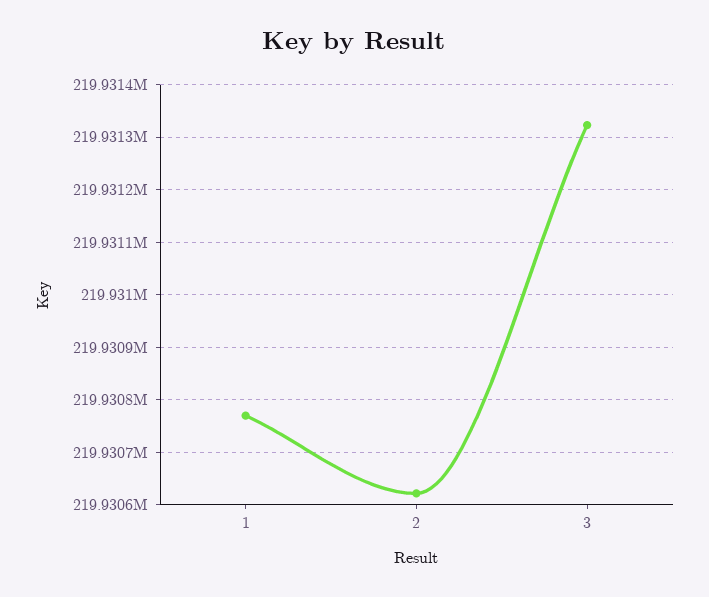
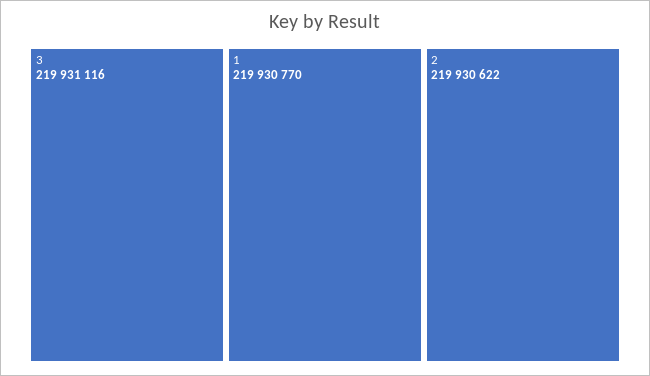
3: 219931320 -> 219931116

